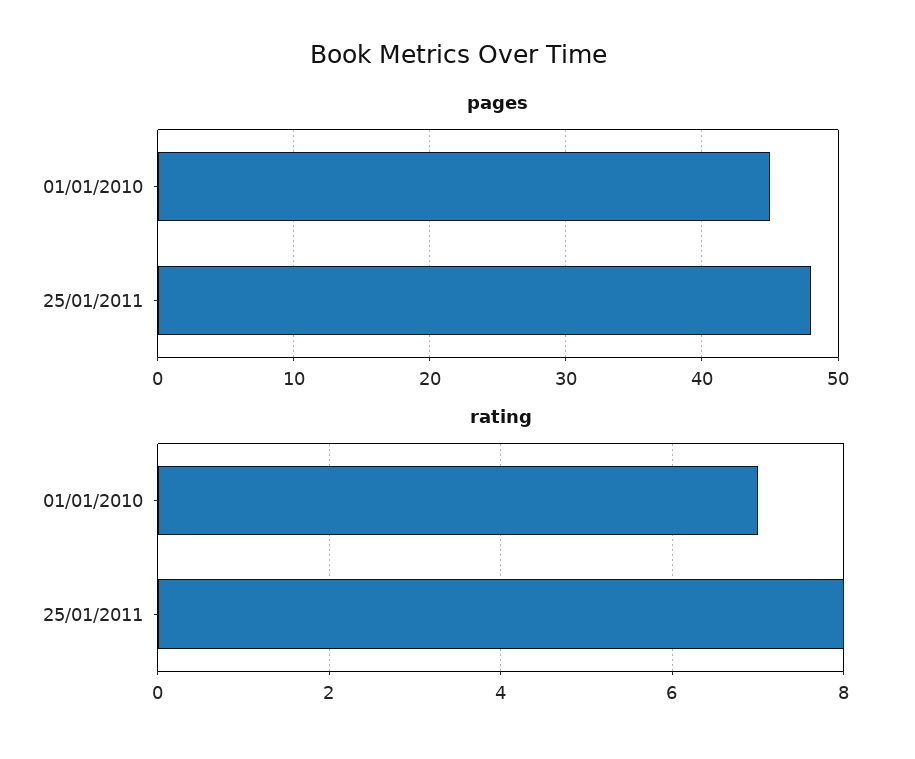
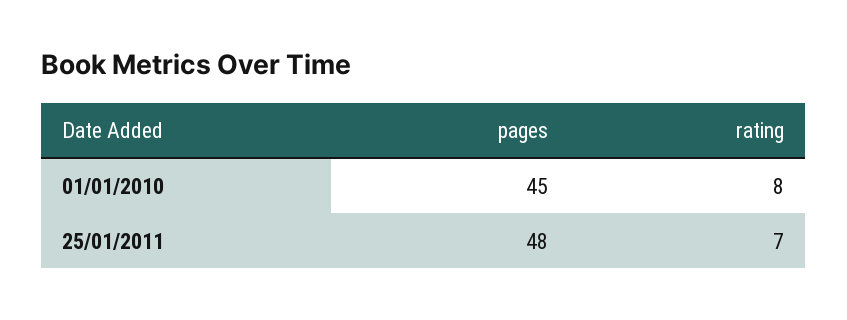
rating, 01/01/2010: 7 -> 8
rating, 25/01/2011: 8 -> 7

